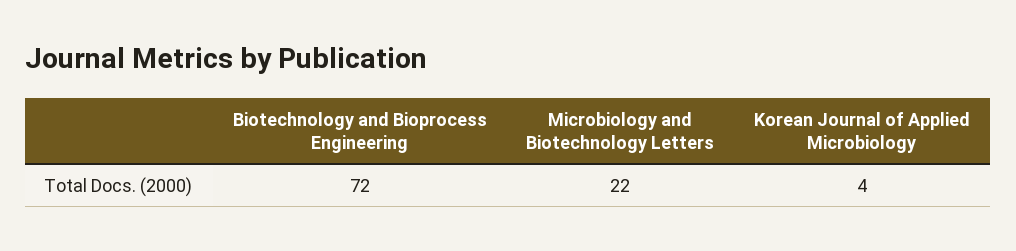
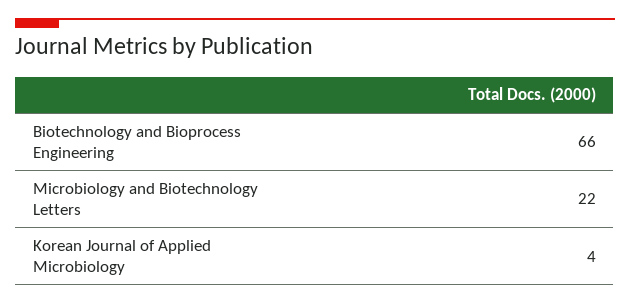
Biotechnology and Bioprocess Engineering: 72 -> 66

